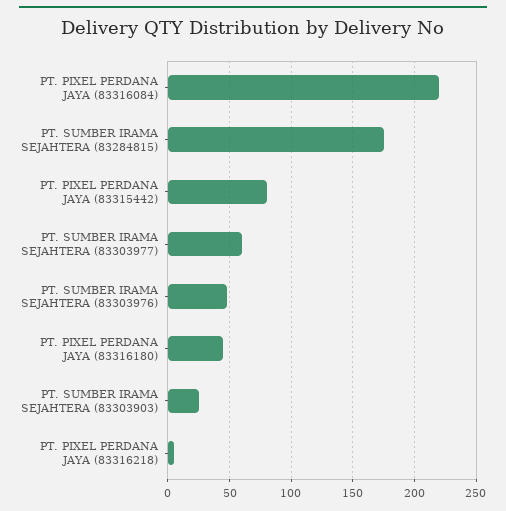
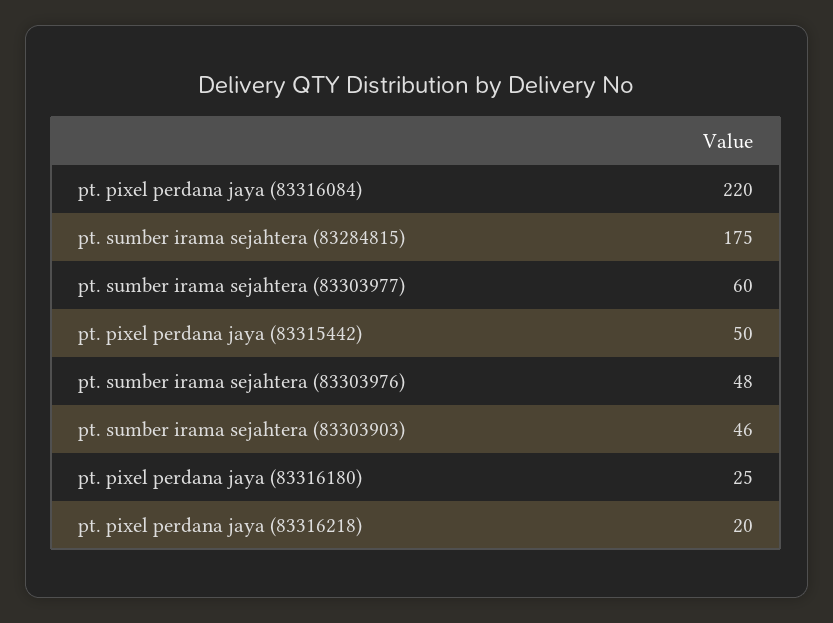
PT. PIXEL PERDANA JAYA (83315442): 80 -> 50
PT. PIXEL PERDANA JAYA (83316180): 45 -> 25
PT. SUMBER IRAMA SEJAHTERA (83303903): 25 -> 46
PT. PIXEL PERDANA JAYA (83316218): 5 -> 20

